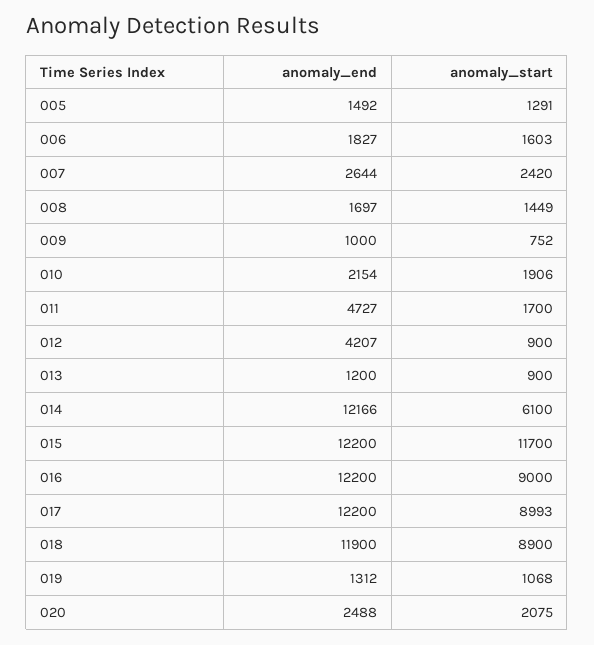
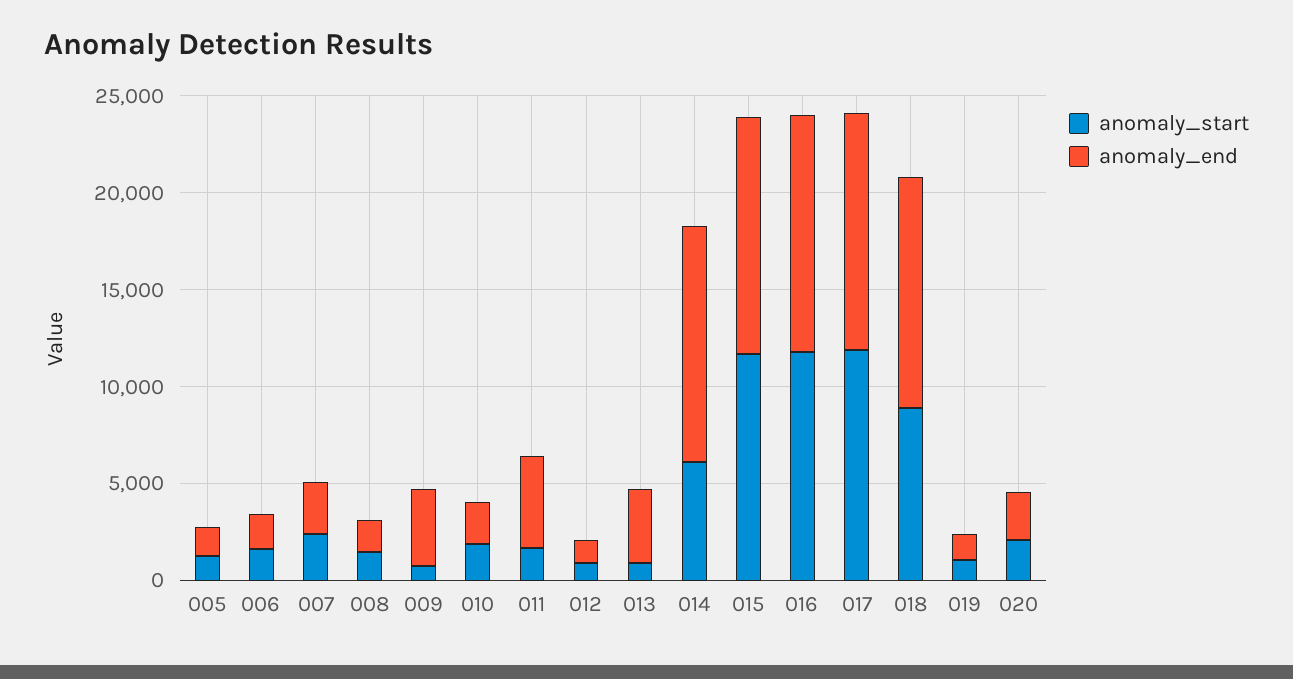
anomaly_end, 009: 1000 -> 4000
anomaly_end, 012: 4207 -> 1000
anomaly_end, 013: 1200 -> 4000
anomaly_start, 016: 9000 -> 12000
anomaly_start, 017: 8993 -> 12000

